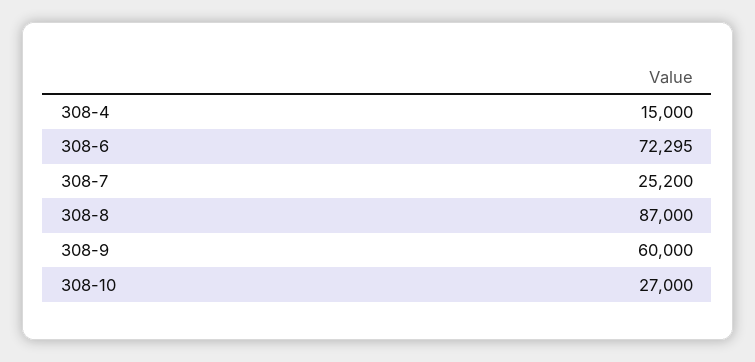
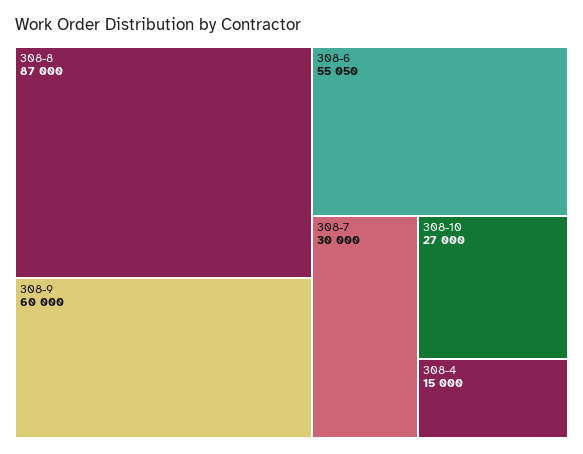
308-6: 72295 -> 55050
308-7: 25200 -> 30000

